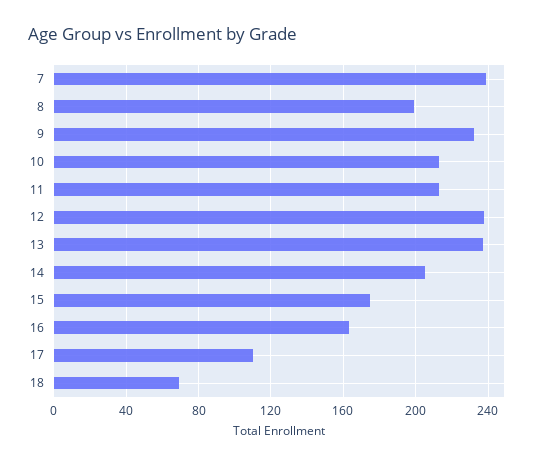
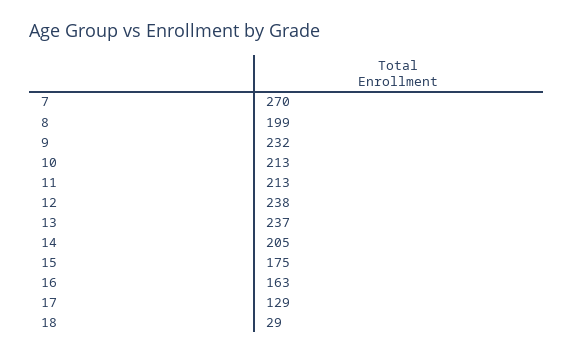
7: 240 -> 270
17: 110 -> 129
18: 70 -> 29

